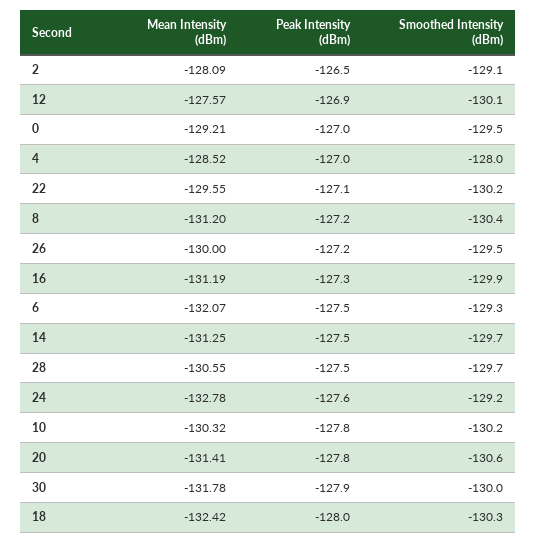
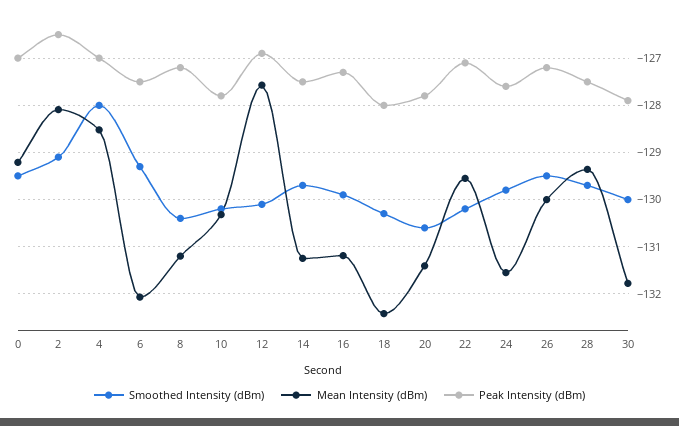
Mean Intensity (dBm), 28: -130.55 -> -129.4
Mean Intensity (dBm), 24: -132.78 -> -131.6
Smoothed Intensity (dBm), 24: -129.2 -> -129.8

